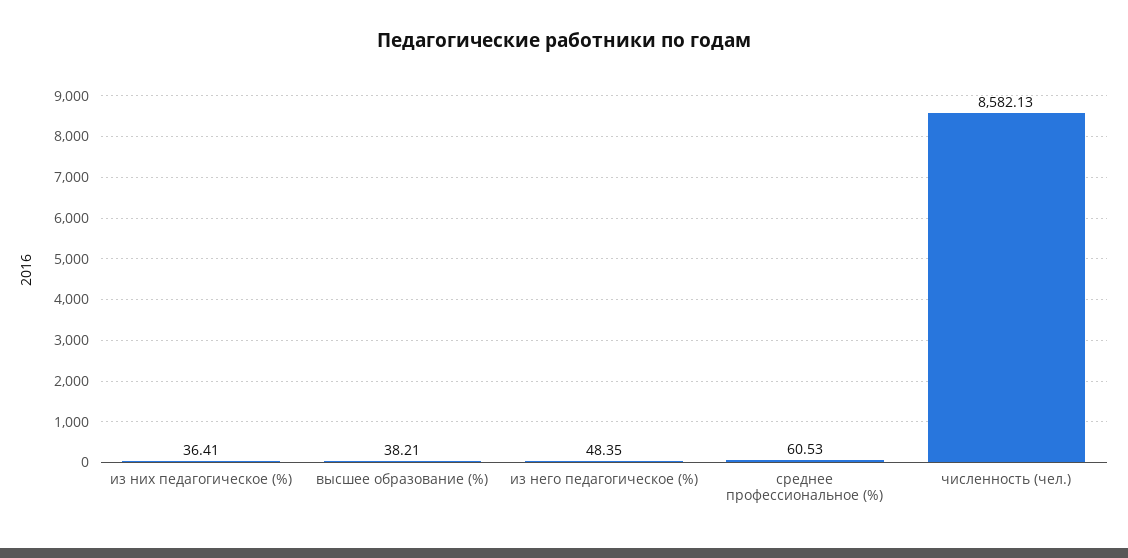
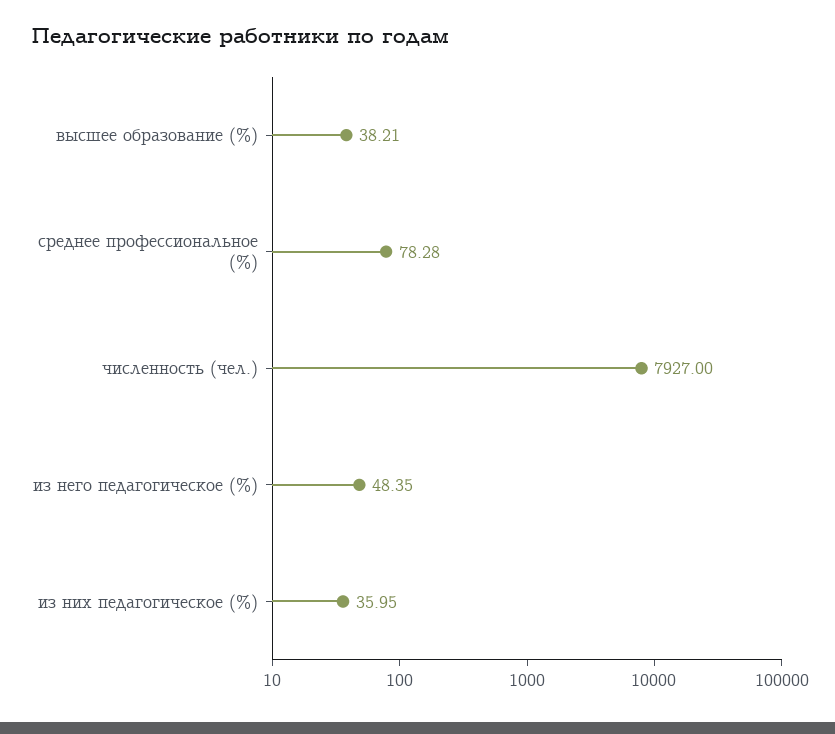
из них педагогическое (%): 36.41 -> 35.95
среднее профессиональное (%): 60.53 -> 78.28
численность (чел.): 8582.13 -> 7927

